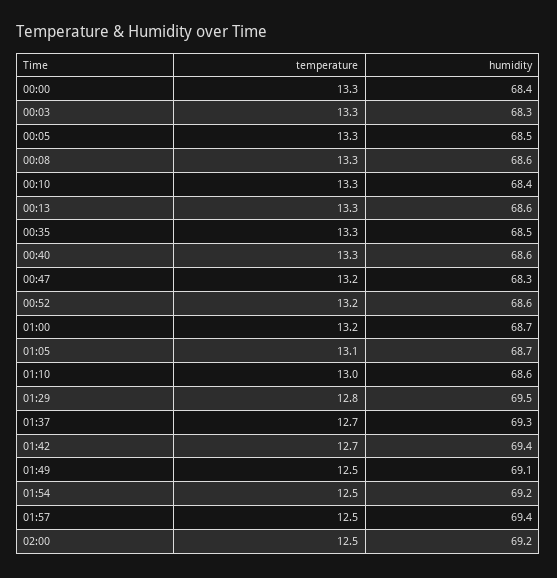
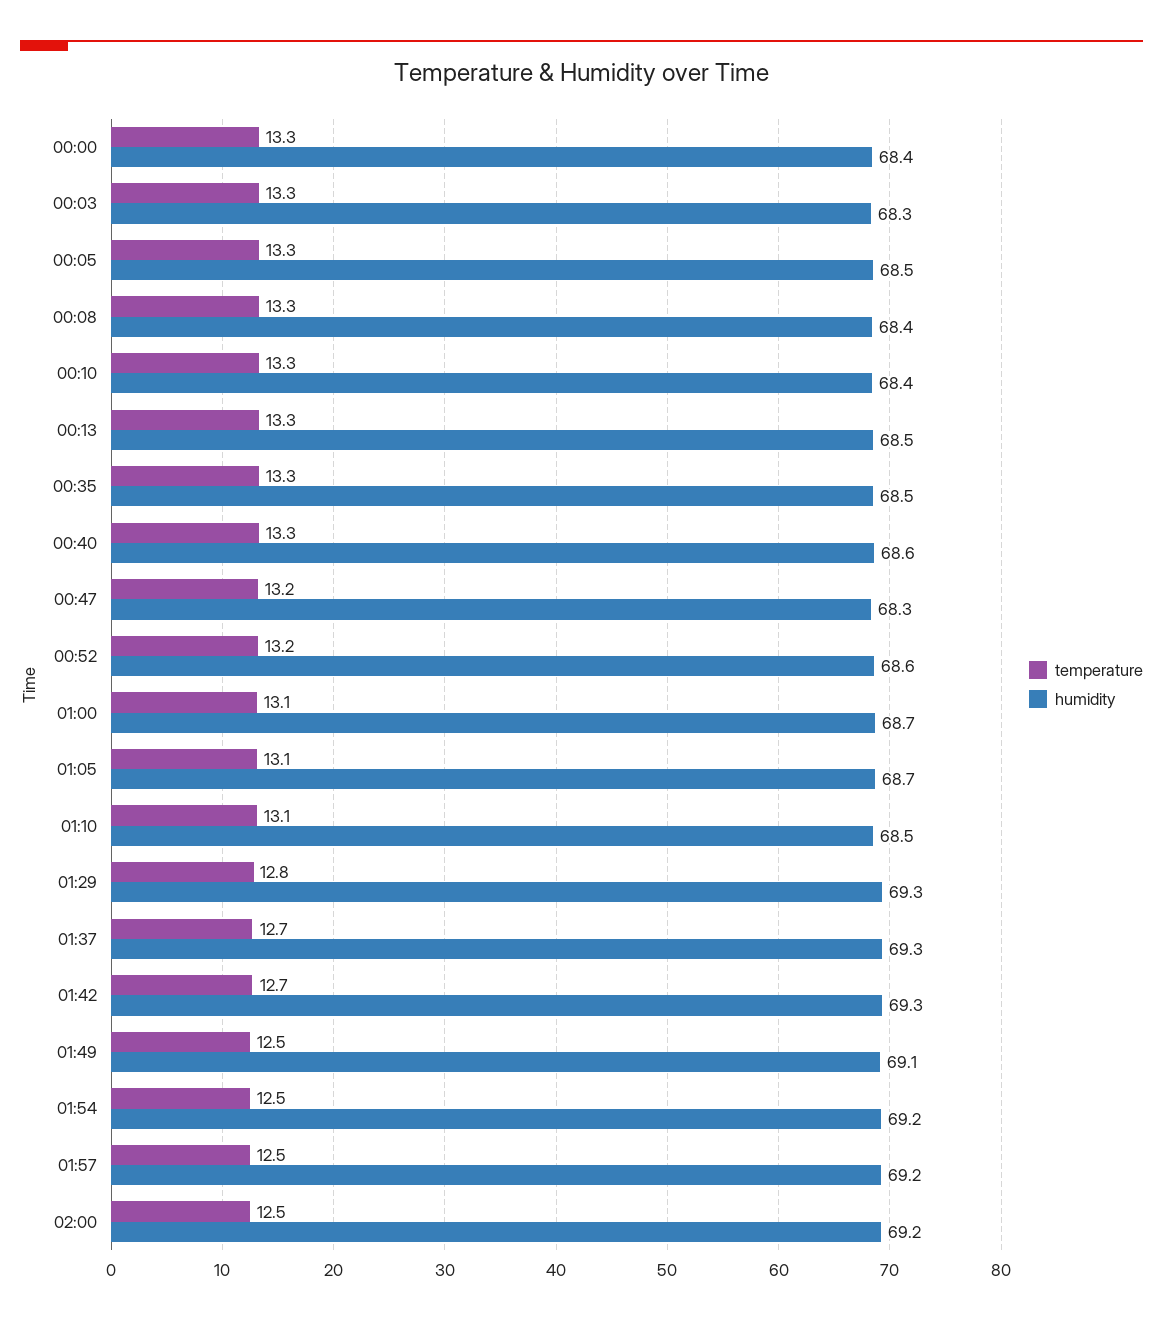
humidity, 00:08: 68.6 -> 68.4
humidity, 00:13: 68.6 -> 68.5
temperature, 01:00: 13.2 -> 13.1
temperature, 01:10: 13 -> 13.1
humidity, 01:10: 68.6 -> 68.5
humidity, 01:29: 69.5 -> 69.3
humidity, 01:42: 69.4 -> 69.3
humidity, 01:57: 69.4 -> 69.2

